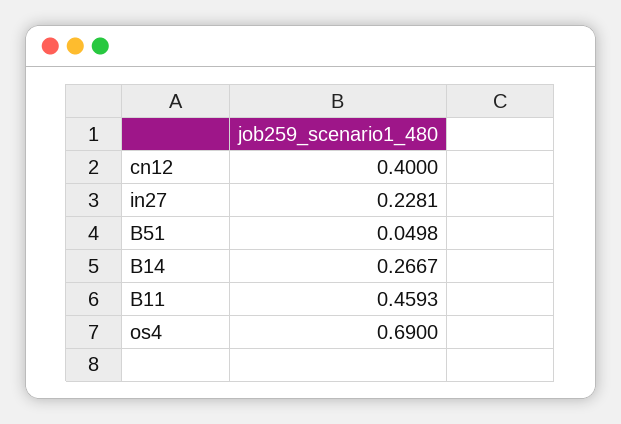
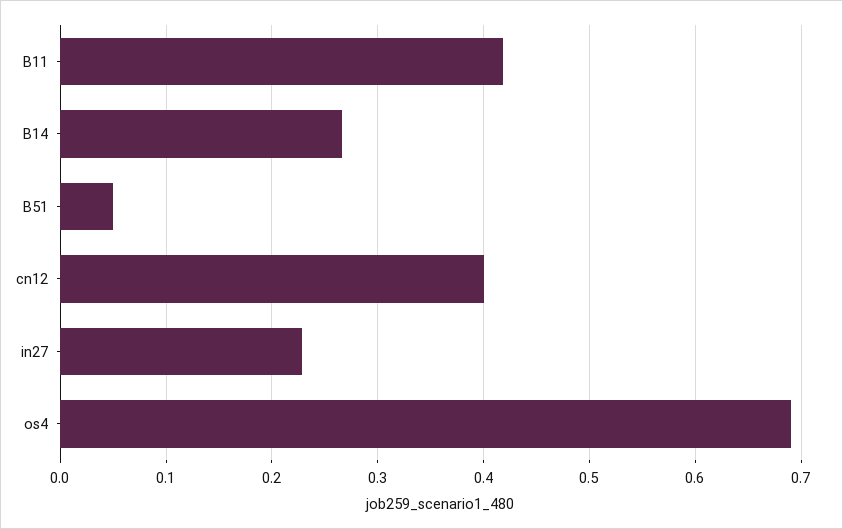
B11: 0.4593 -> 0.42

